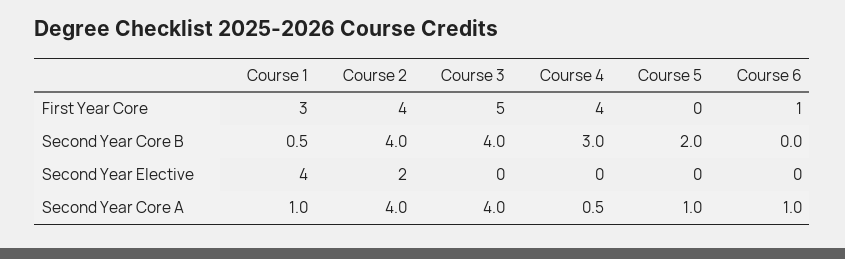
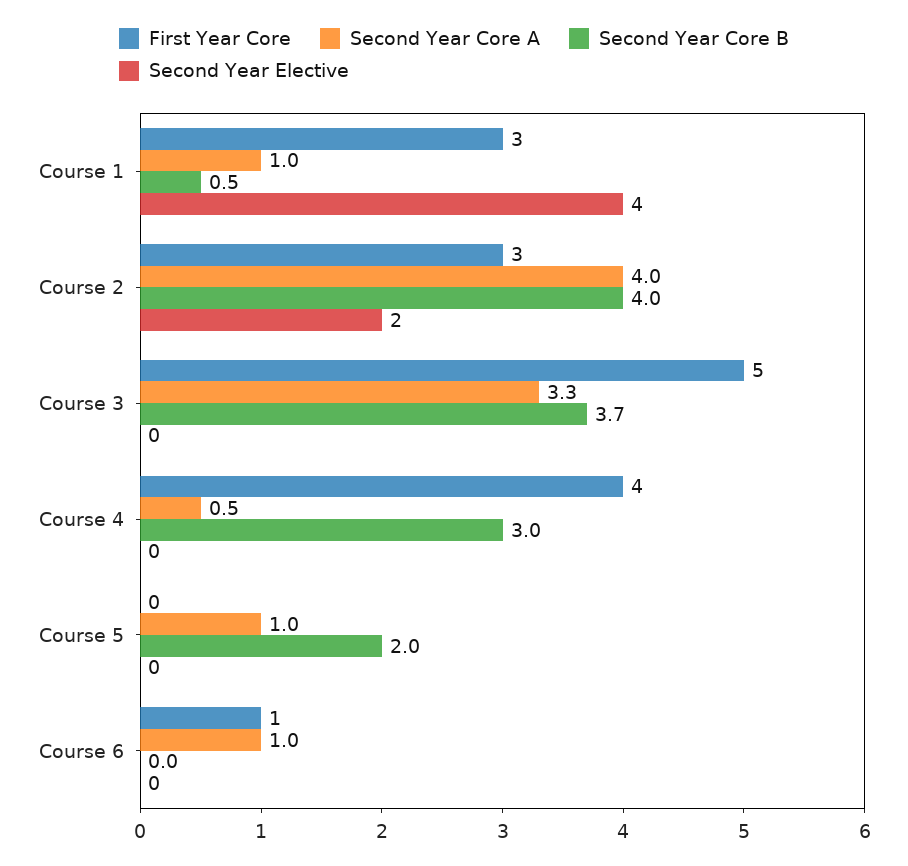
First Year Core, Course 2: 4 -> 3
Second Year Core B, Course 3: 4 -> 3.7
Second Year Core A, Course 3: 4 -> 3.3

